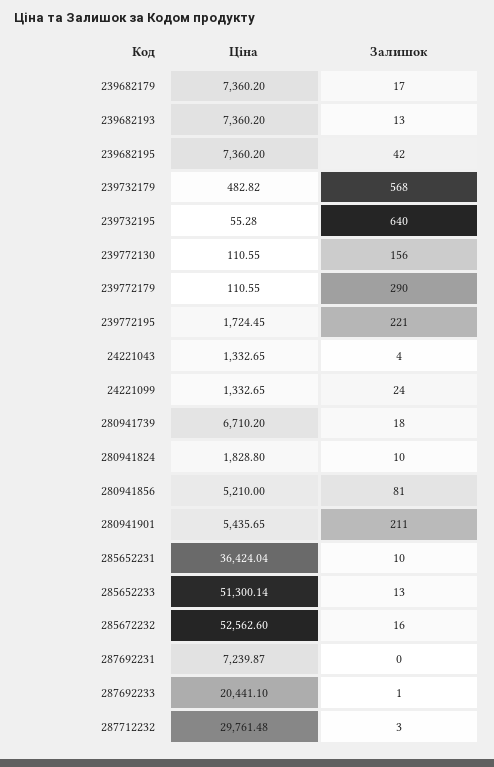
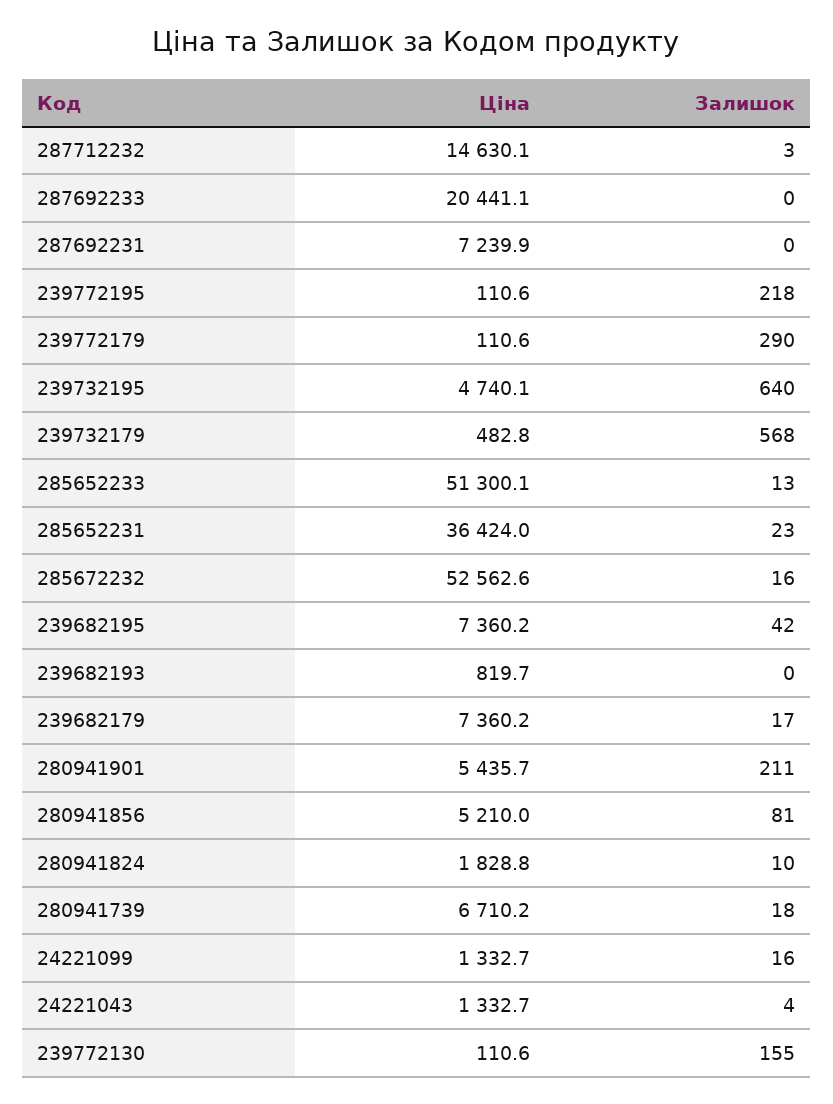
Ціна, 239682193: 7360.2 -> 819.7
Залишок, 239682193: 13 -> 0
Ціна, 239732195: 55.28 -> 4740.1
Залишок, 239772130: 156 -> 155
Ціна, 239772195: 1724.45 -> 110.6
Залишок, 239772195: 221 -> 218
Залишок, 24221099: 24 -> 16
Залишок, 285652231: 10 -> 23
Залишок, 287692233: 1 -> 0
Ціна, 287712232: 29761.48 -> 14630.1

